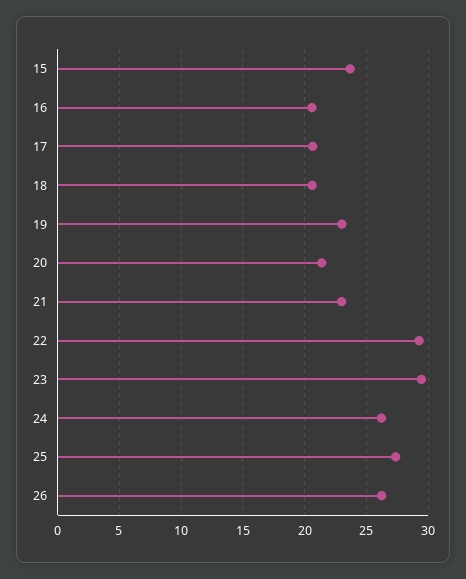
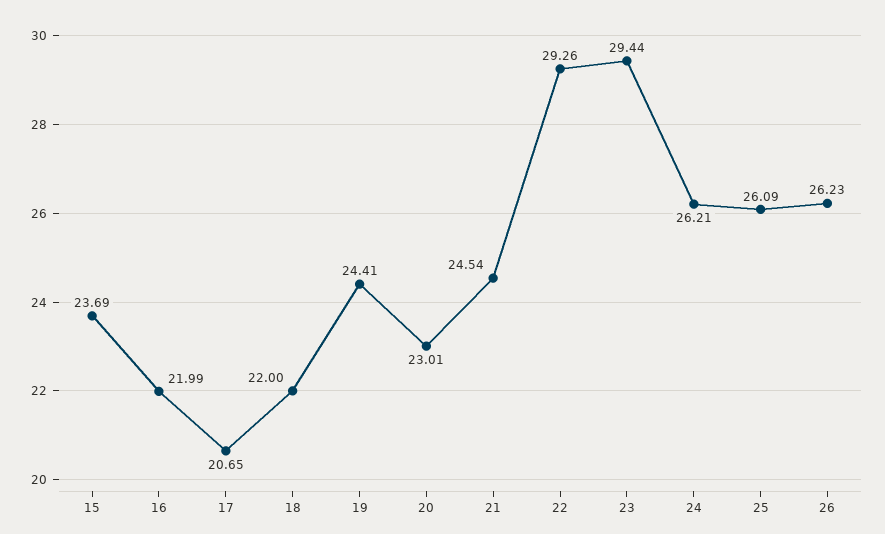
16: 20.5 -> 21.99
18: 20.5 -> 22
19: 23 -> 24.41
20: 21.5 -> 23.01
21: 23 -> 24.54
25: 27.5 -> 26.09

